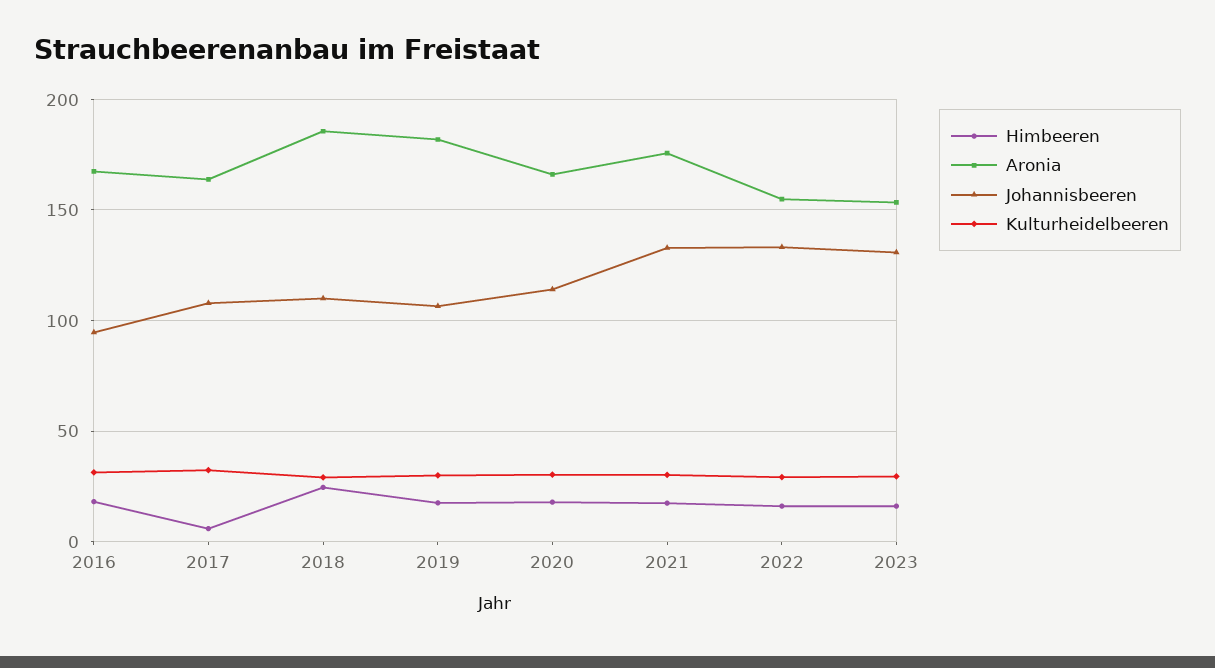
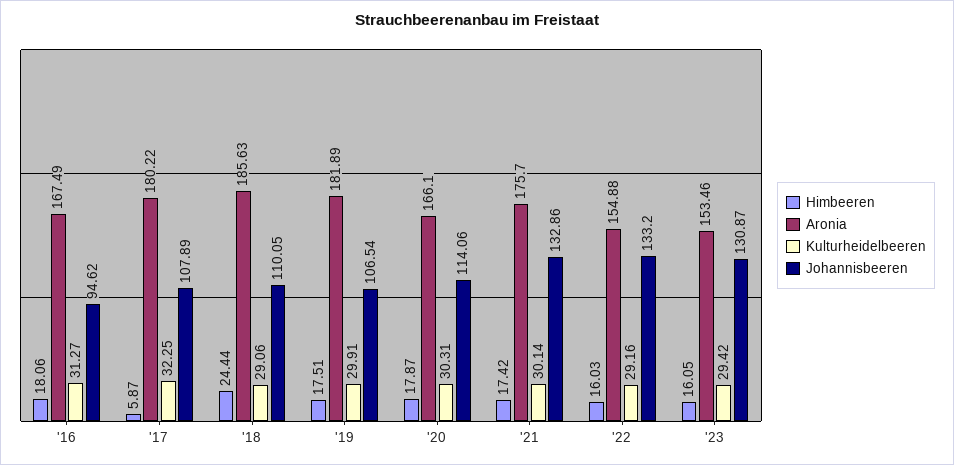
Aronia, 2017: 165 -> 180.22

